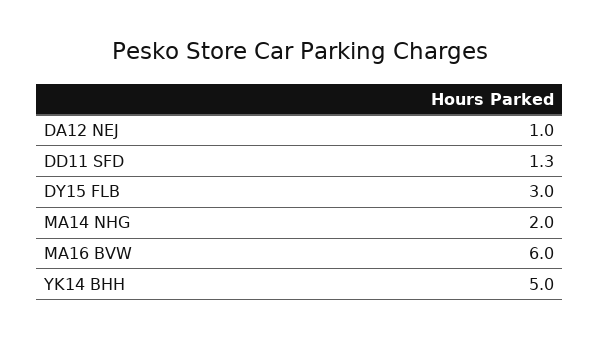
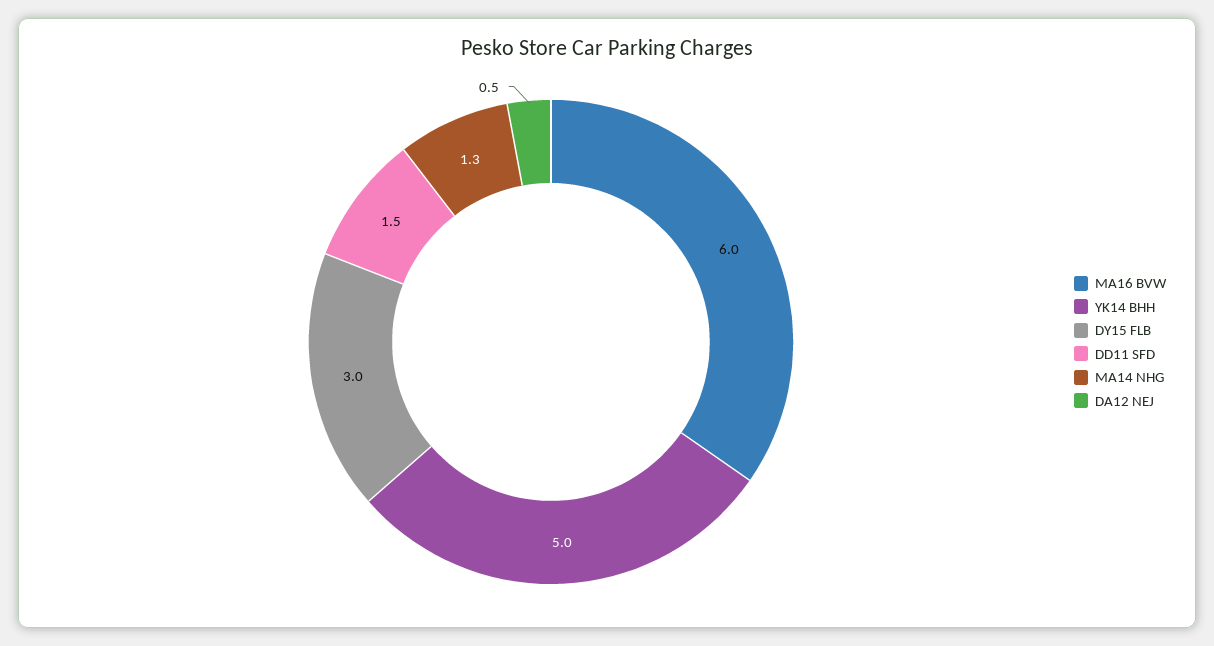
DA12 NEJ: 1 -> 0.5
DD11 SFD: 1.3 -> 1.5
MA14 NHG: 2 -> 1.3

